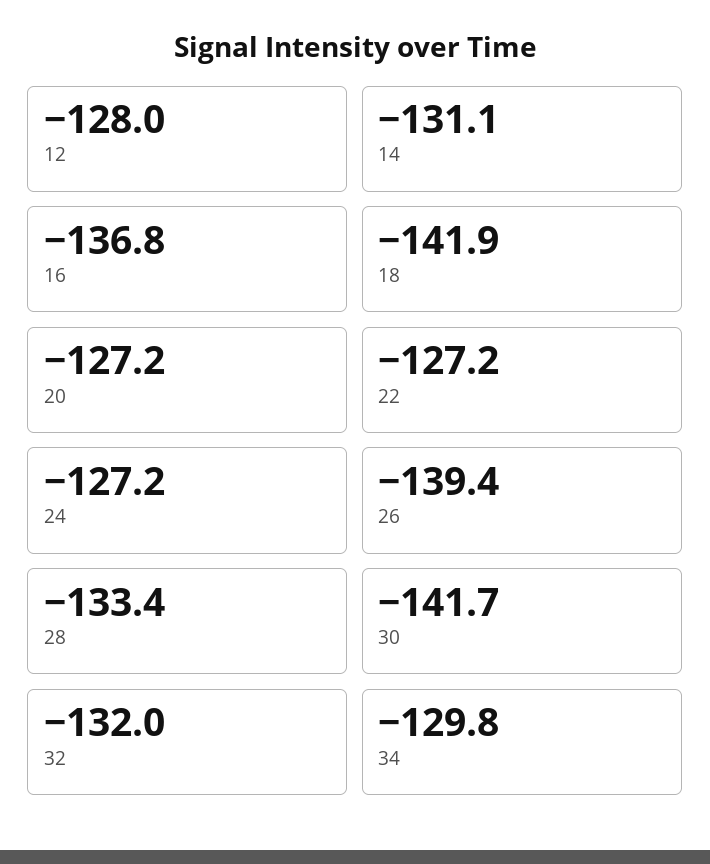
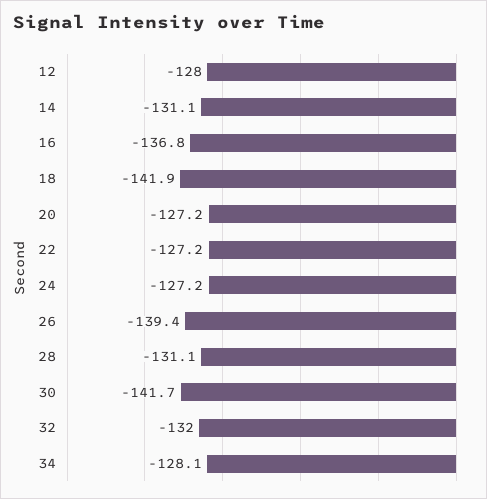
28: -133.4 -> -131.1
34: -129.8 -> -128.1

